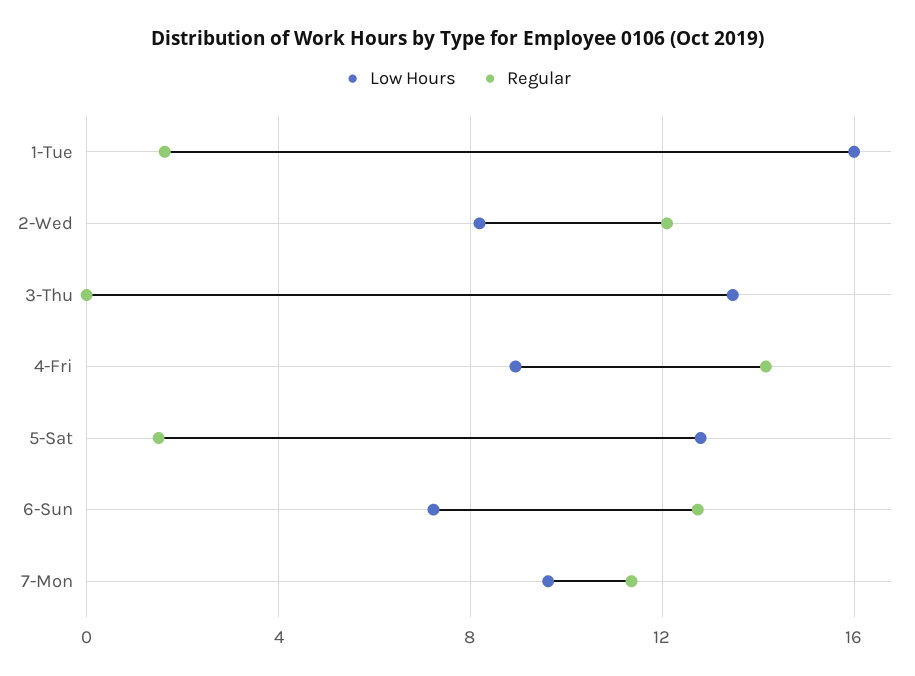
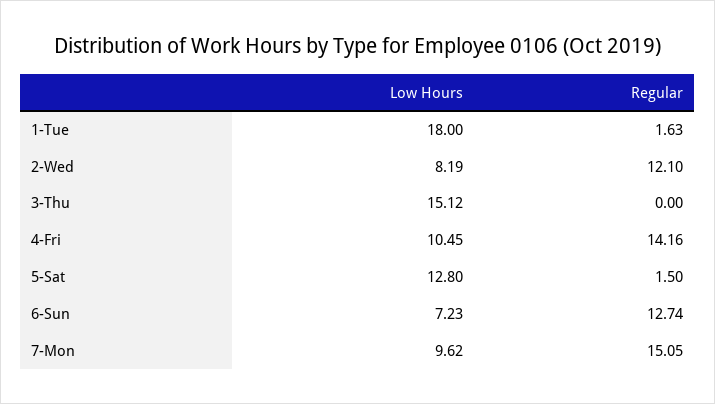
Low Hours, 1-Tue: 16 -> 18
Low Hours, 3-Thu: 13.5 -> 15.12
Low Hours, 4-Fri: 9 -> 10.45
Regular, 7-Mon: 11.5 -> 15.05

